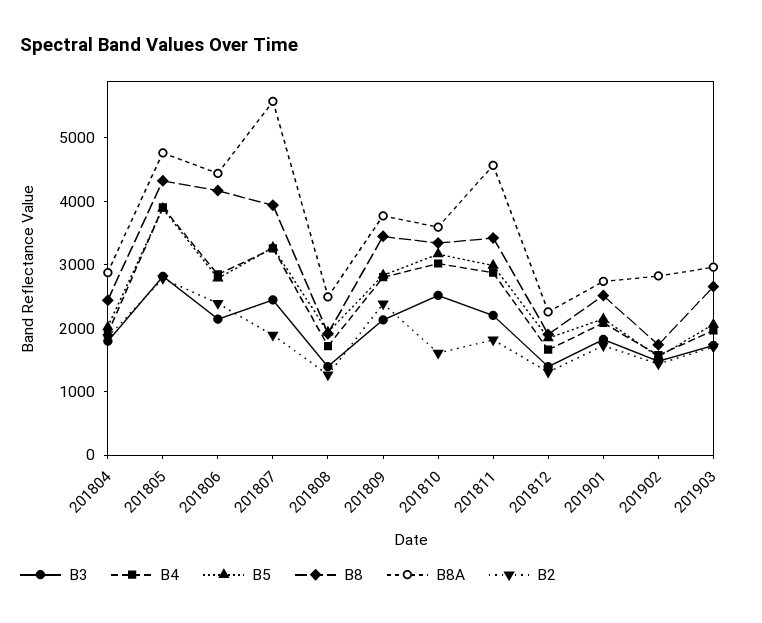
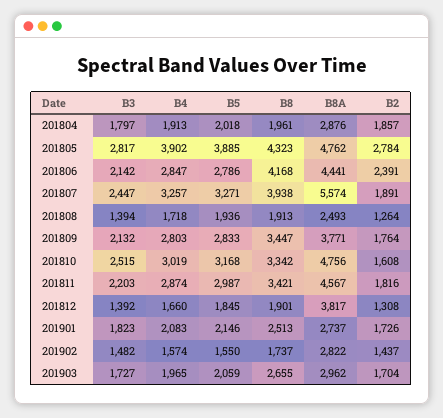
B8, 201804: 2400 -> 1961
B2, 201809: 2400 -> 1764
B8A, 201810: 3600 -> 4756
B8A, 201812: 2200 -> 3817

